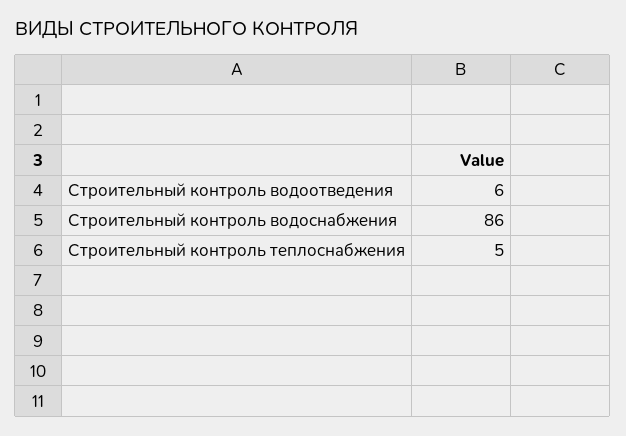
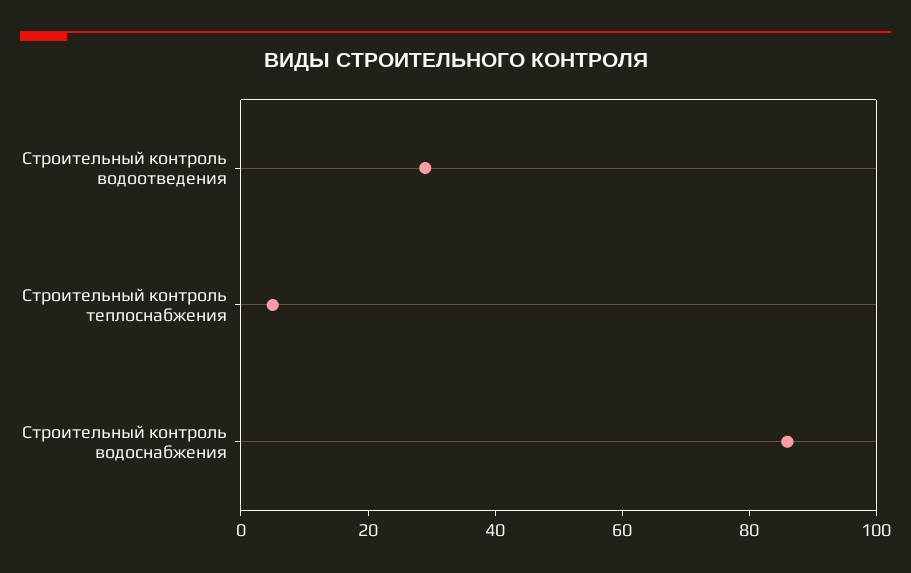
Строительный контроль водоотведения: 6 -> 30

